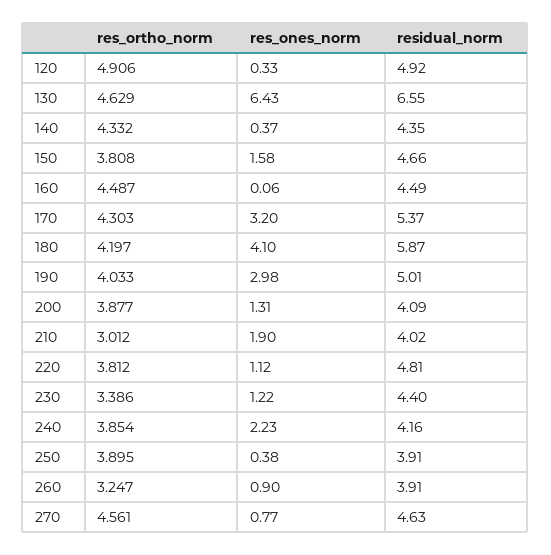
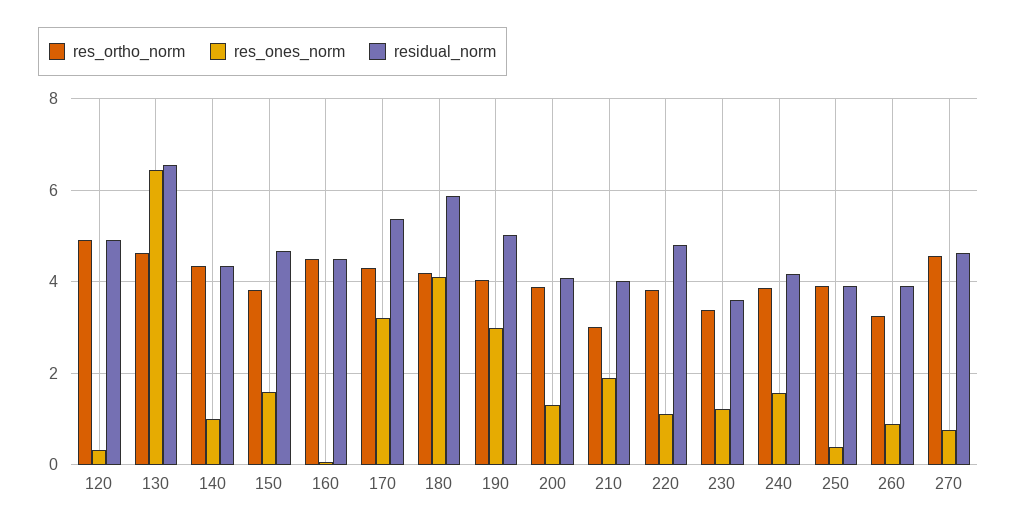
res_ones_norm, 140: 0.37 -> 1
residual_norm, 230: 4.4 -> 3.6
res_ones_norm, 240: 2.23 -> 1.6

